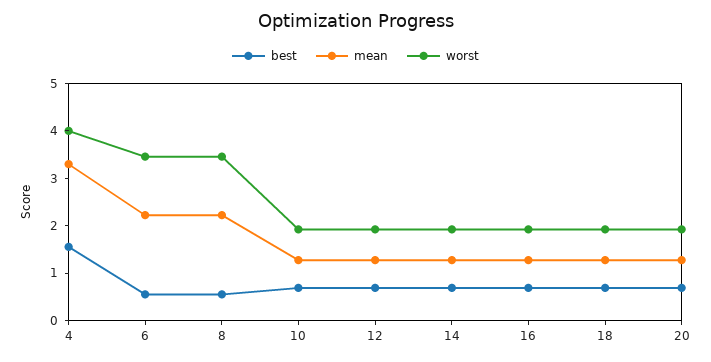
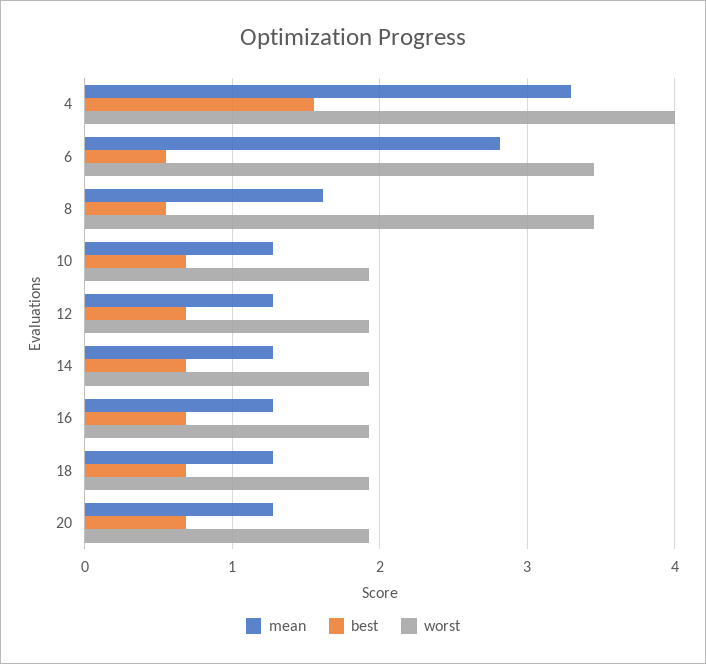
mean, 6: 2.2 -> 2.8
mean, 8: 2.2 -> 1.6

